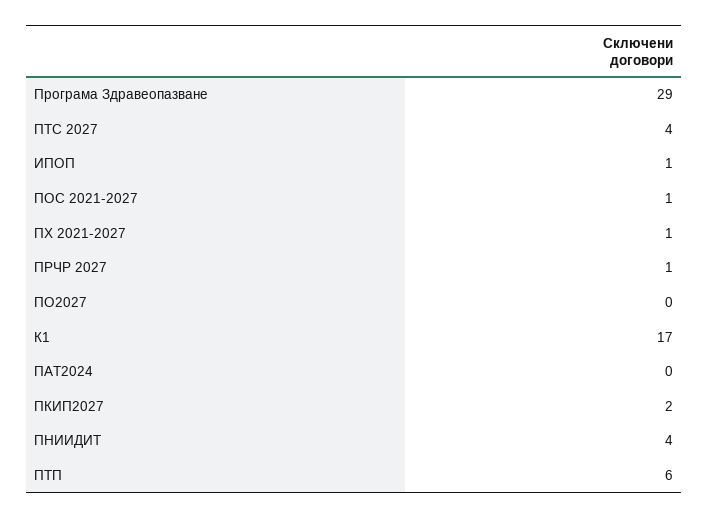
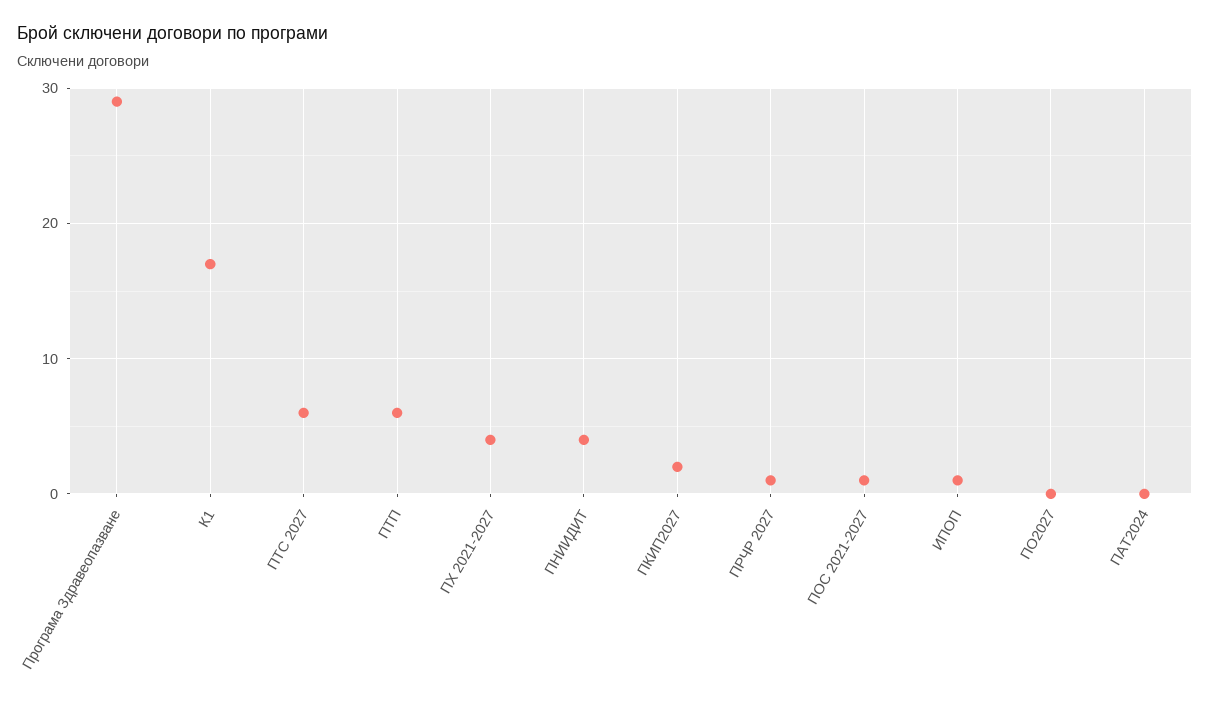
ПТС 2027: 4 -> 6
ПХ 2021-2027: 1 -> 4

